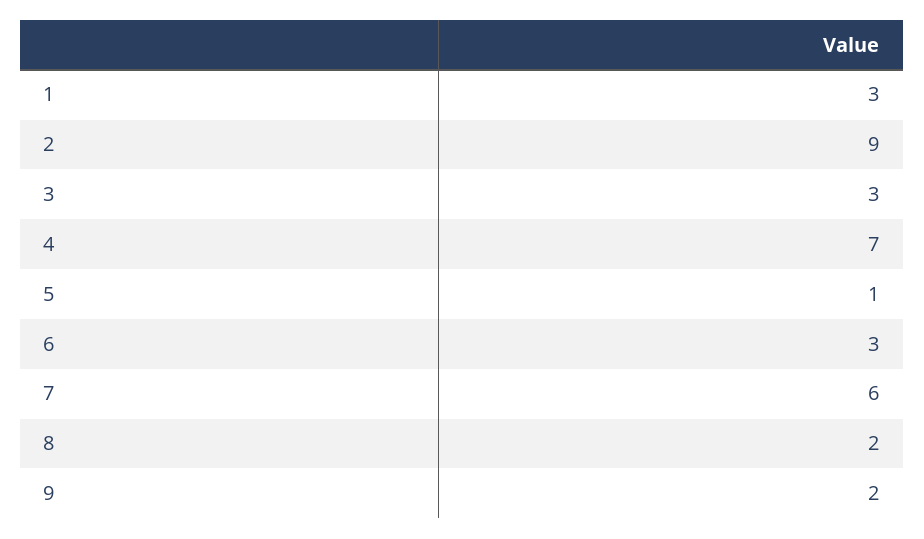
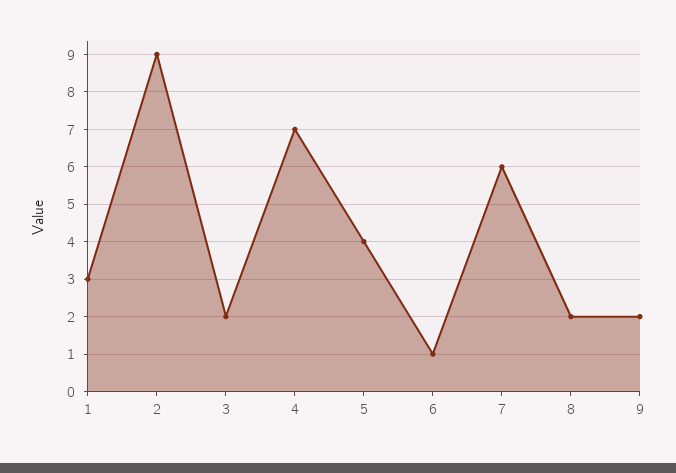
3: 3 -> 2
5: 1 -> 4
6: 3 -> 1

